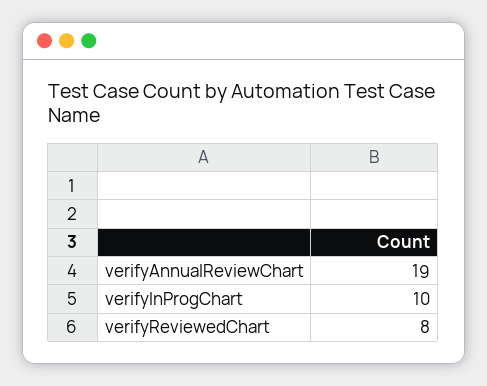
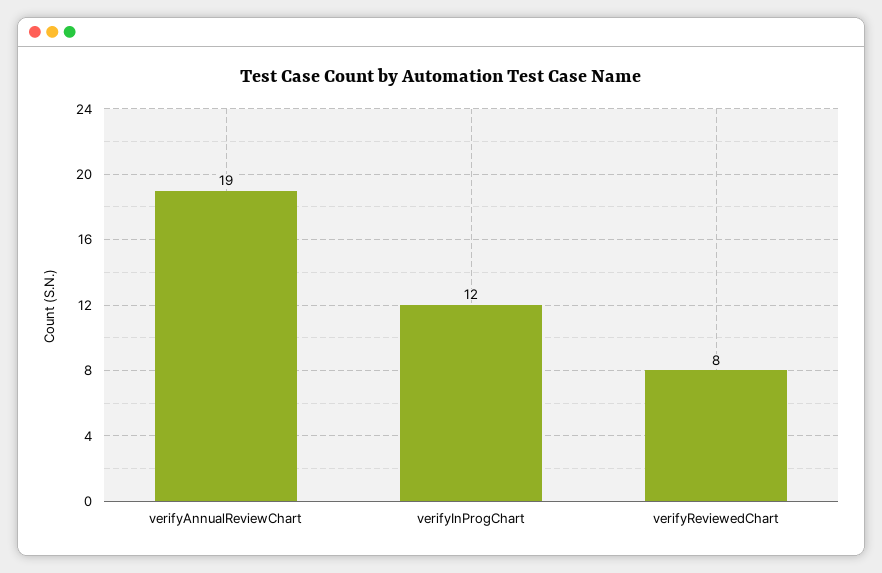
verifyInProgChart: 10 -> 12

